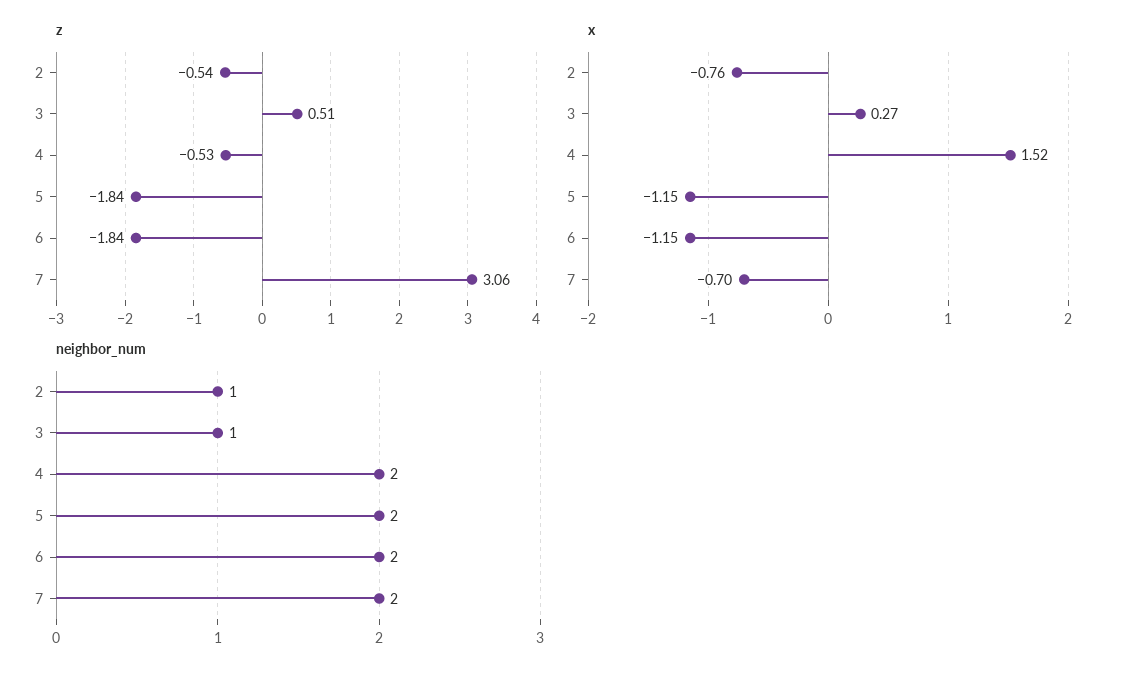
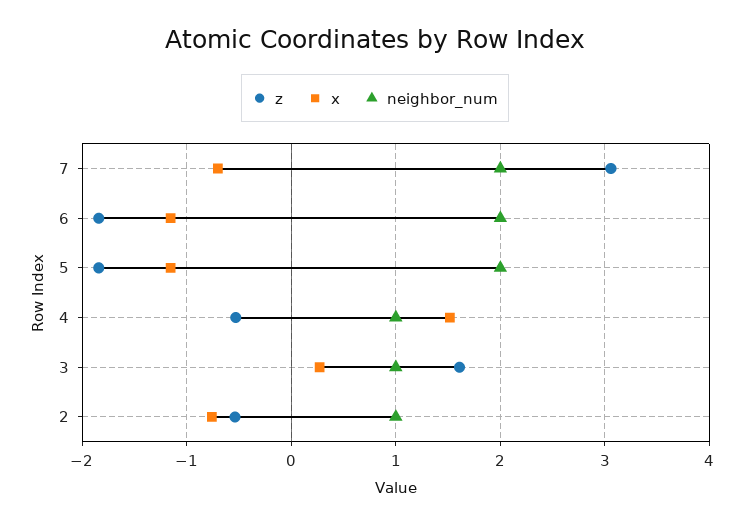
z, 3: 0.51 -> 1.6
neighbor_num, 4: 2 -> 1

